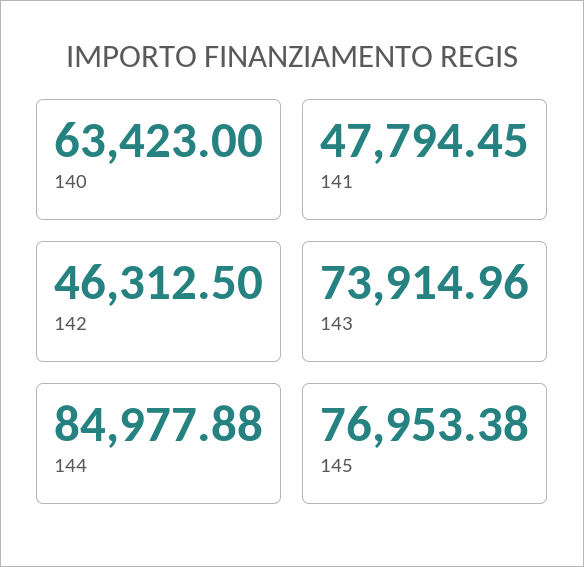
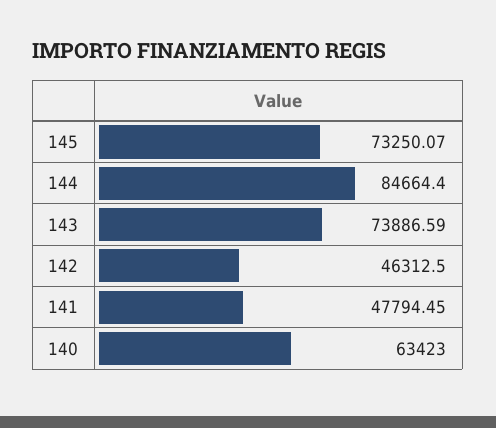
143: 73914.96 -> 73886.59
144: 84977.88 -> 84664.4
145: 76953.38 -> 73250.07

